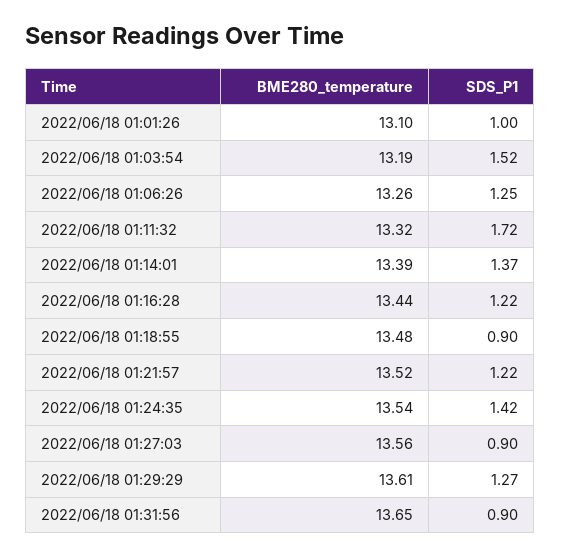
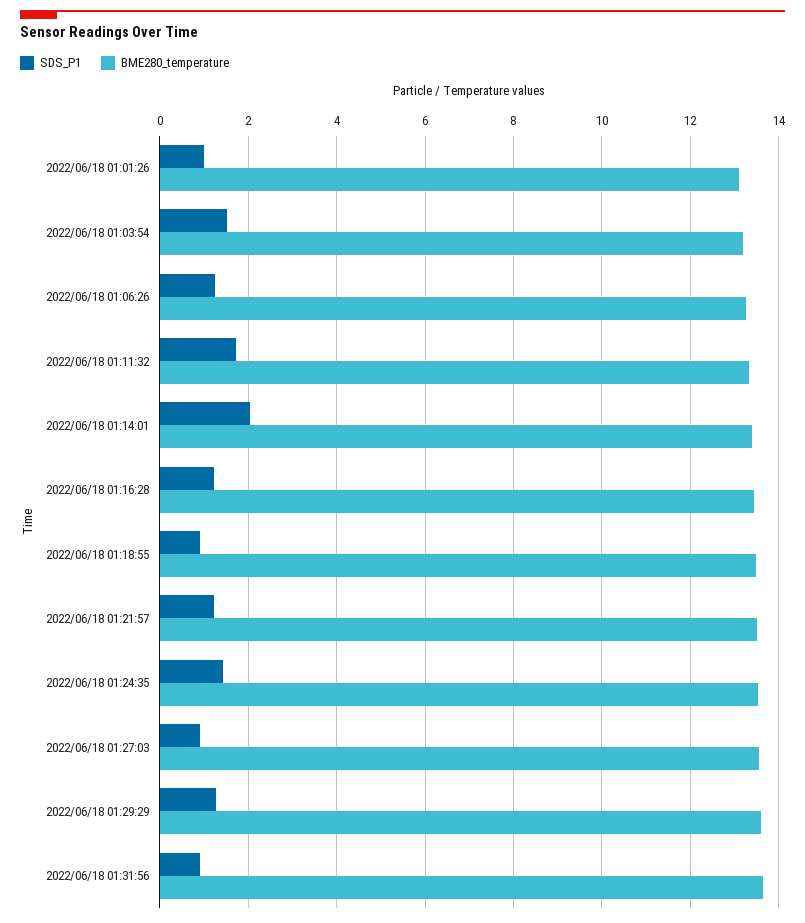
SDS_P1, 2022/06/18 01:14:01: 1.37 -> 2

